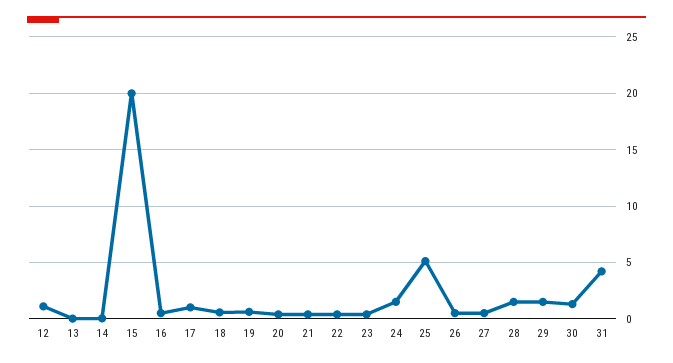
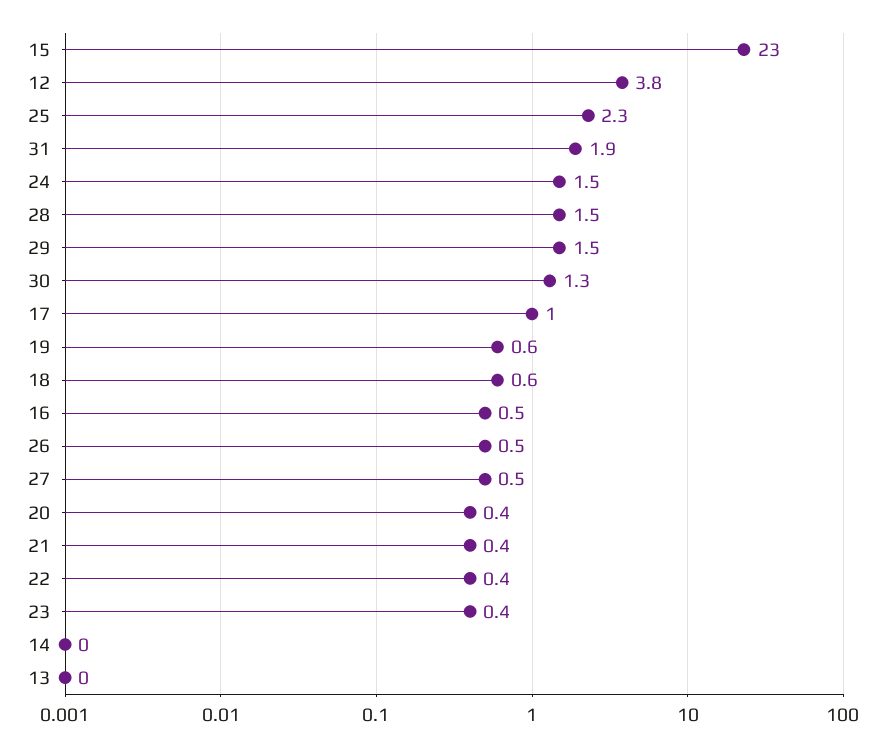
12: 1 -> 3.8
15: 20 -> 23
25: 5 -> 2.3
31: 4 -> 1.9

